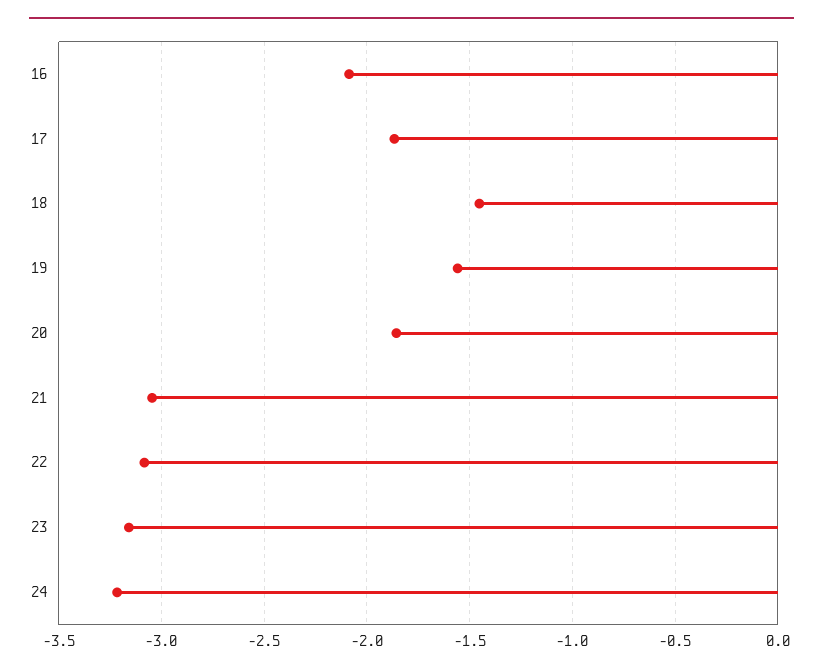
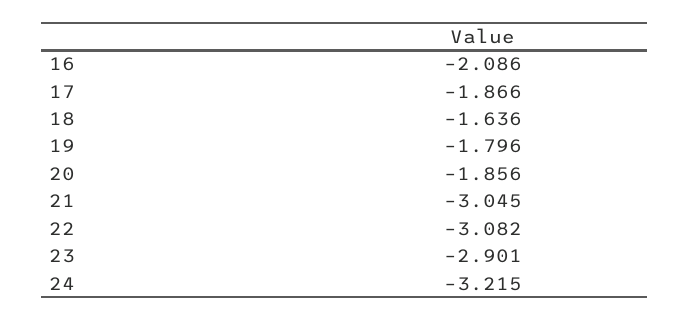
18: -1.45 -> -1.636
19: -1.55 -> -1.796
23: -3.15 -> -2.901

